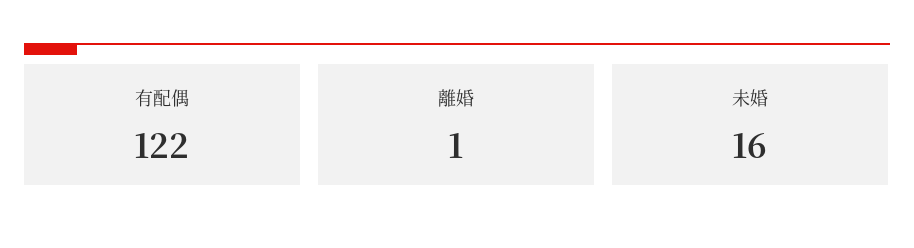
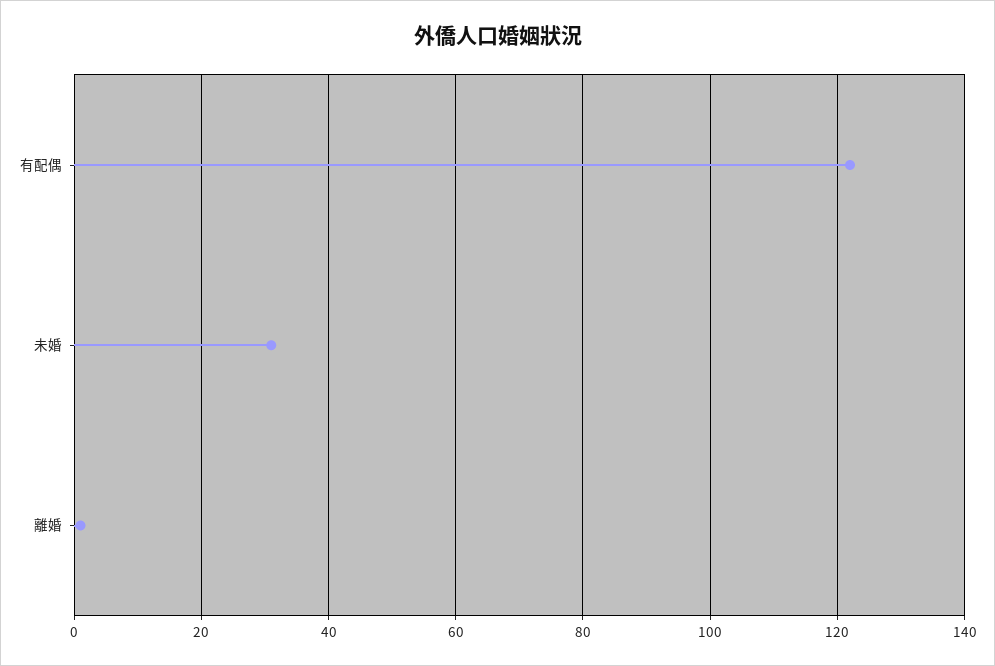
未婚: 16 -> 30

